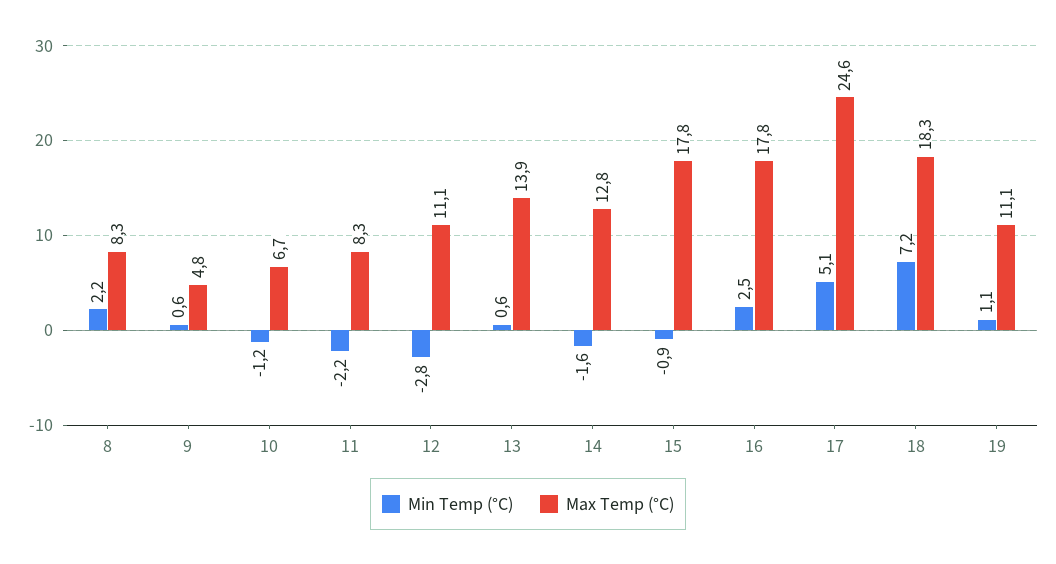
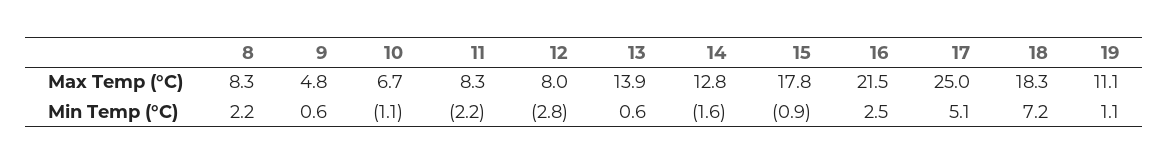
Min Temp (°C), 10: -1.2 -> -1.1
Max Temp (°C), 12: 11.1 -> 8
Max Temp (°C), 16: 17.8 -> 21.5
Max Temp (°C), 17: 24.6 -> 25

